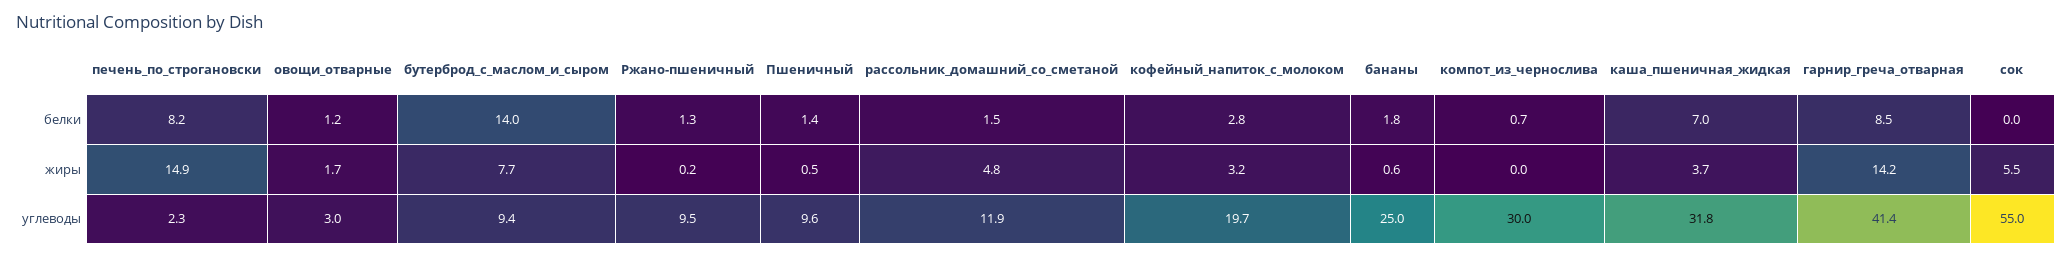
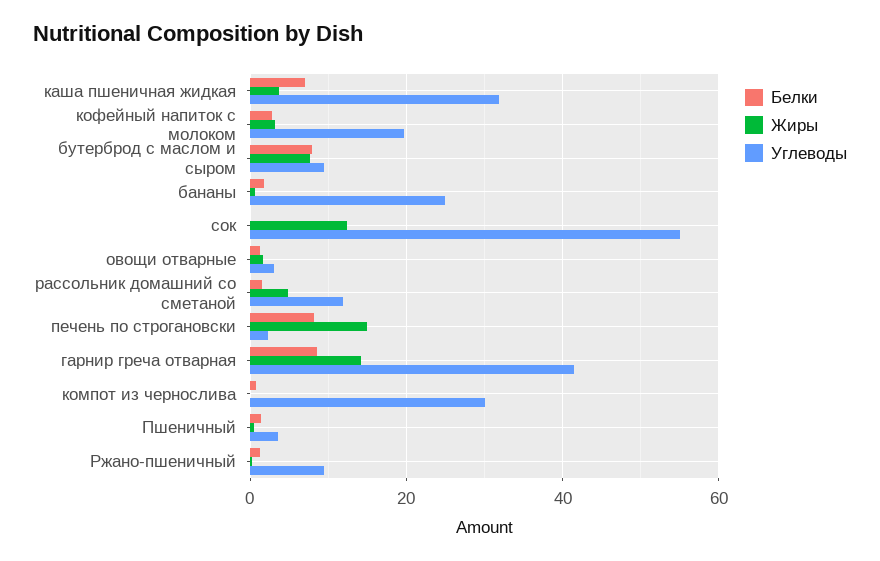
белки, бутерброд_с_маслом_и_сыром: 14 -> 8
жиры, сок: 5.5 -> 12
углеводы, Пшеничный: 9.6 -> 4

